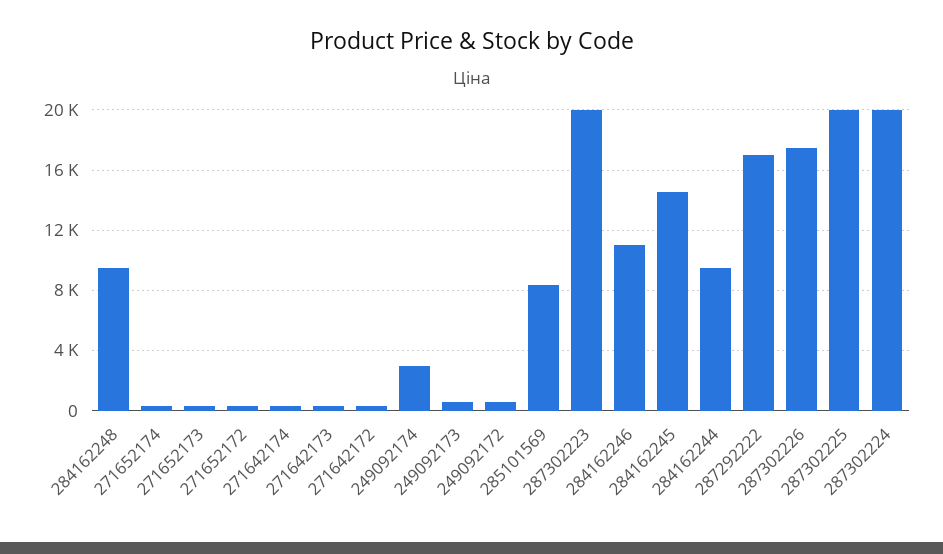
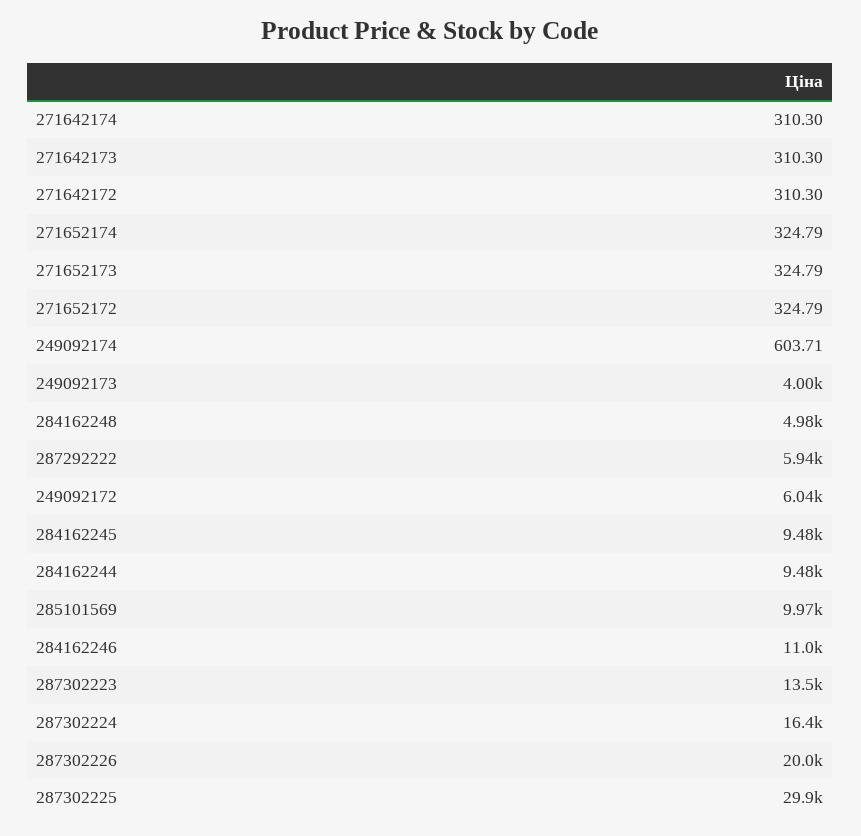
284162248: 9500 -> 4980
249092174: 3000 -> 603.71
249092173: 500 -> 4000
249092172: 500 -> 6040
285101569: 8500 -> 9970
287302223: 20000 -> 13500
284162245: 14500 -> 9480
287292222: 17000 -> 5940
287302226: 17500 -> 20000
287302225: 20000 -> 29900
287302224: 20000 -> 16400

